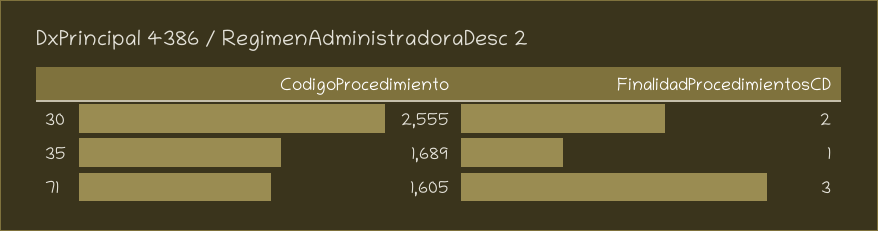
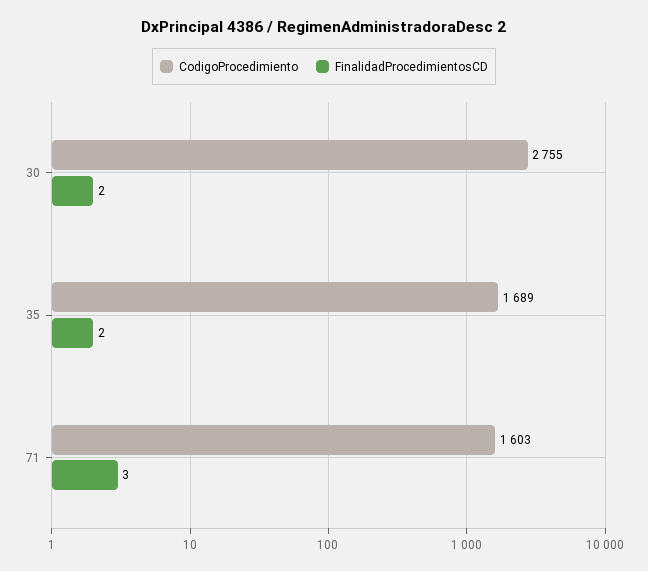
CodigoProcedimiento, 30: 2555 -> 2755
FinalidadProcedimientosCD, 35: 1 -> 2
CodigoProcedimiento, 71: 1605 -> 1603

